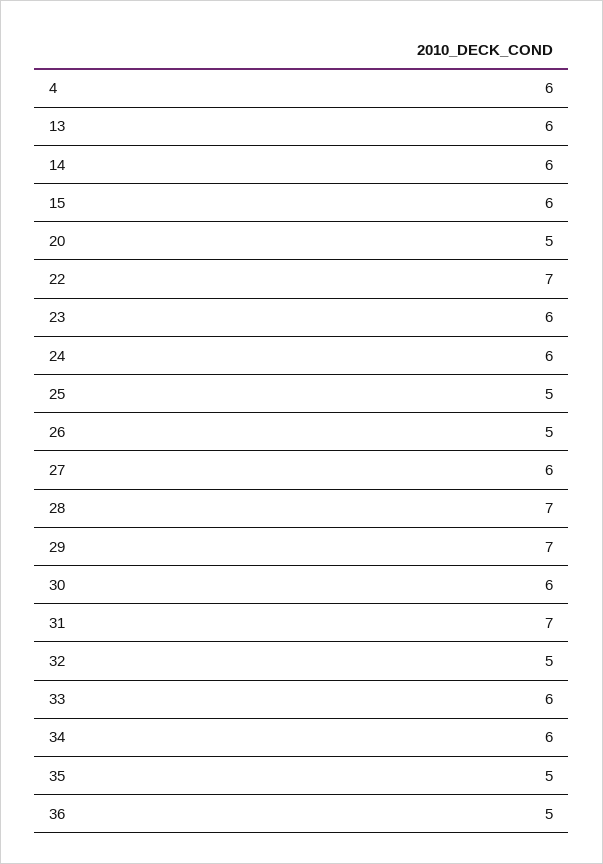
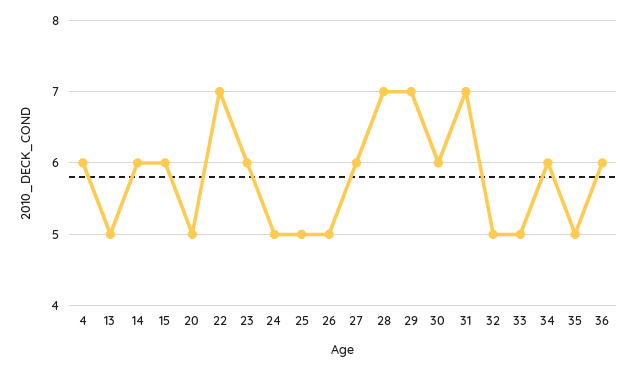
13: 6 -> 5
24: 6 -> 5
33: 6 -> 5
36: 5 -> 6

